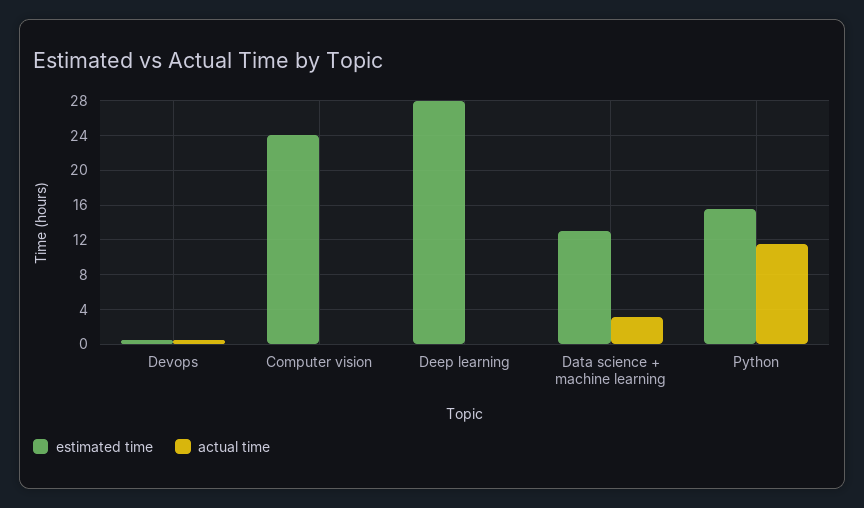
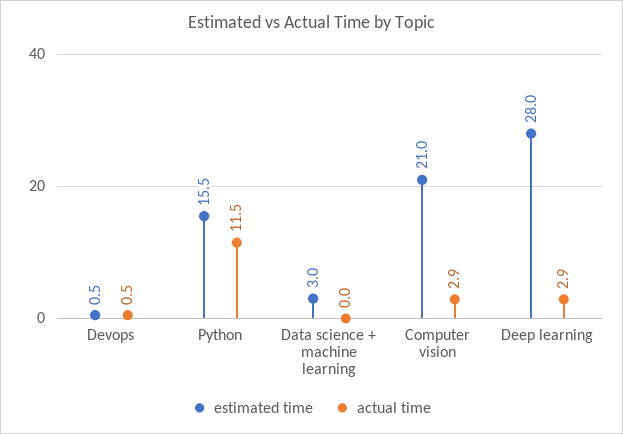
estimated time, Computer vision: 24 -> 21
actual time, Computer vision: 0 -> 2.9
actual time, Deep learning: 0 -> 2.9
estimated time, Data science + machine learning: 13 -> 3
actual time, Data science + machine learning: 3 -> 0

